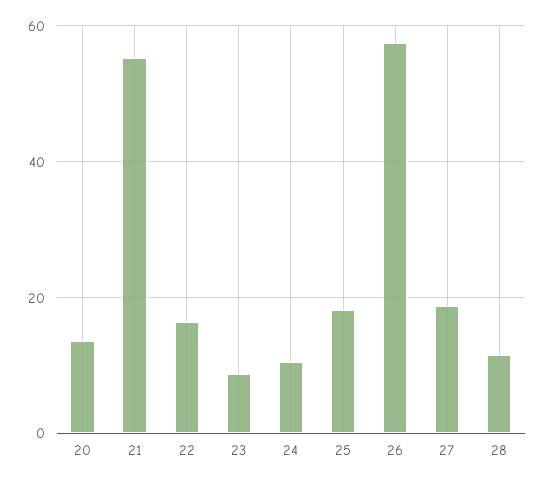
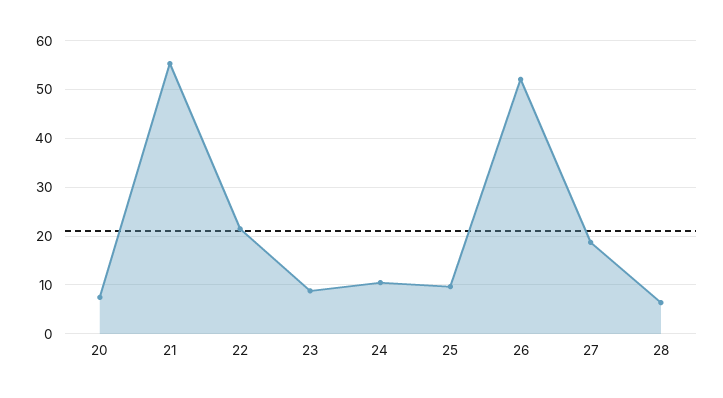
20: 14 -> 8
22: 16 -> 22
25: 18 -> 10
26: 58 -> 52
28: 12 -> 6

